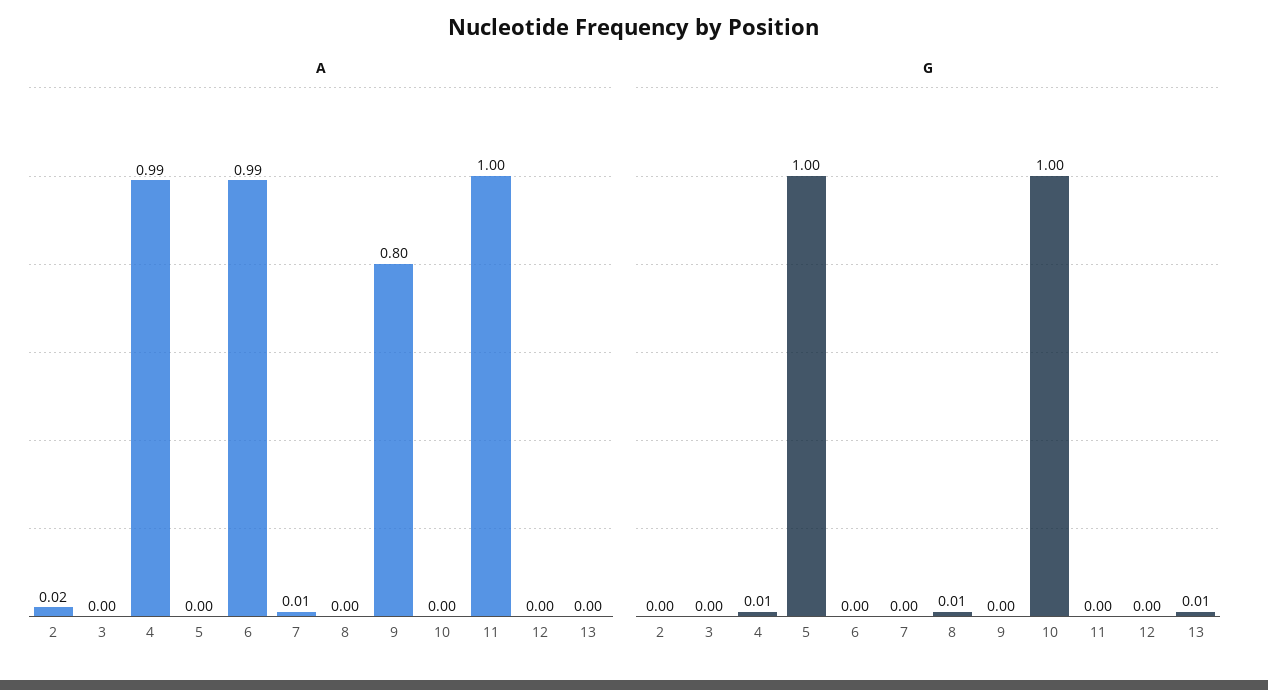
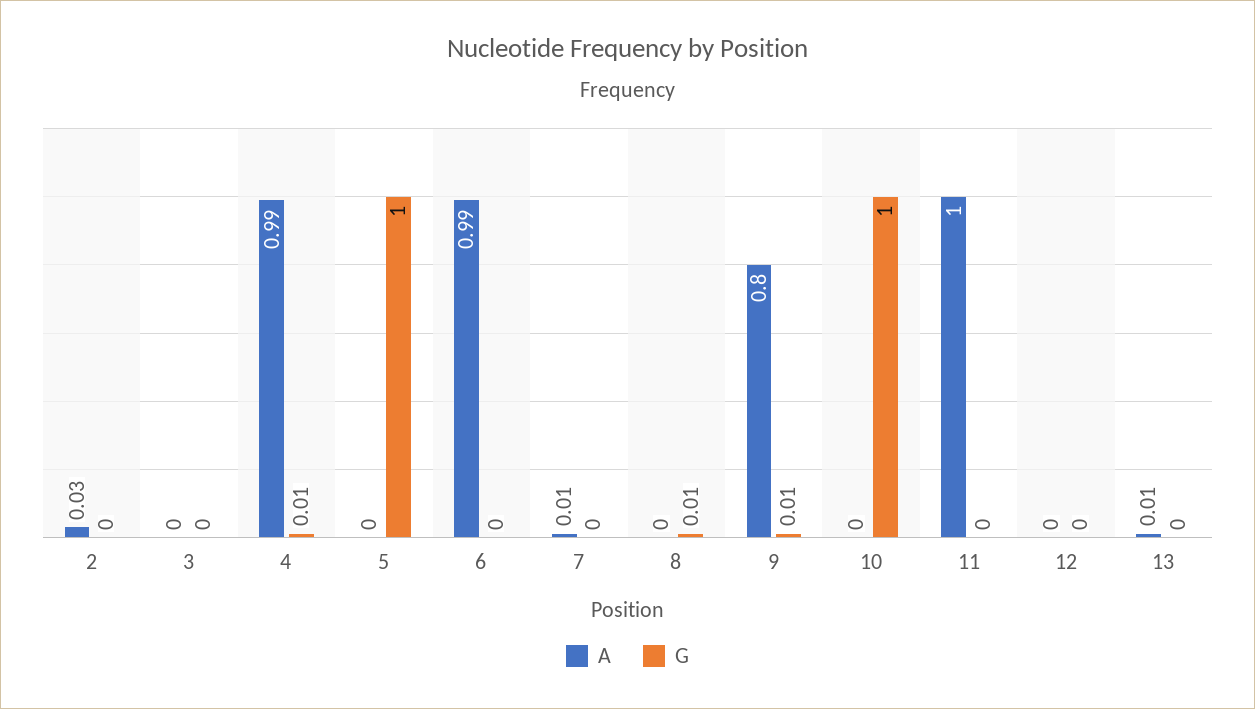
A, 2: 0.02 -> 0.03
A, 13: 0 -> 0.01
G, 9: 0 -> 0.01
G, 13: 0.01 -> 0

